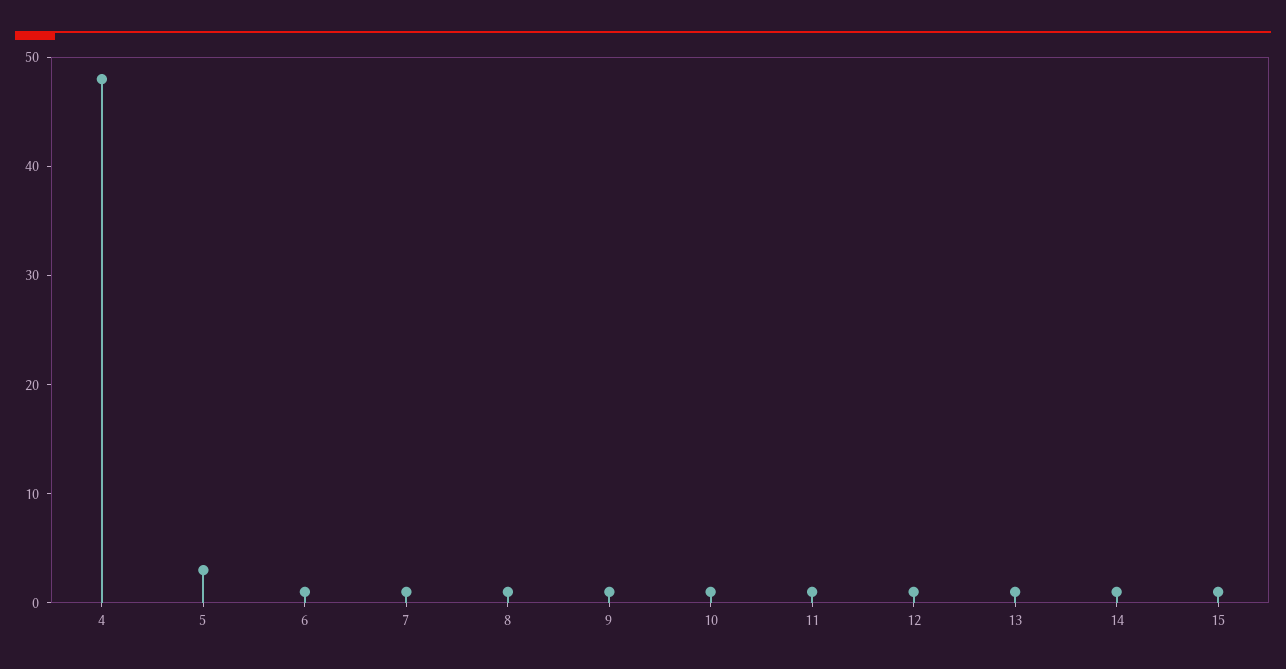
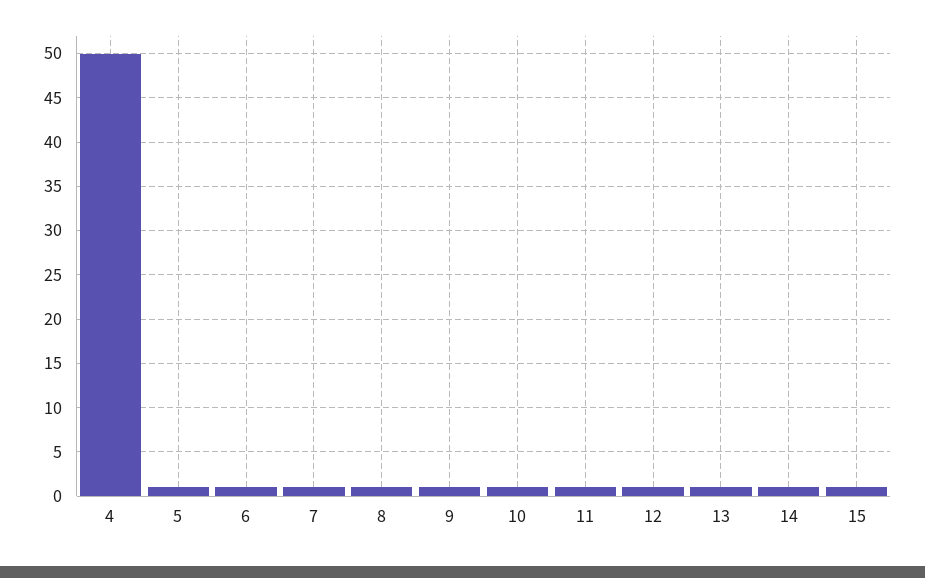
4: 48 -> 50
5: 3 -> 1

